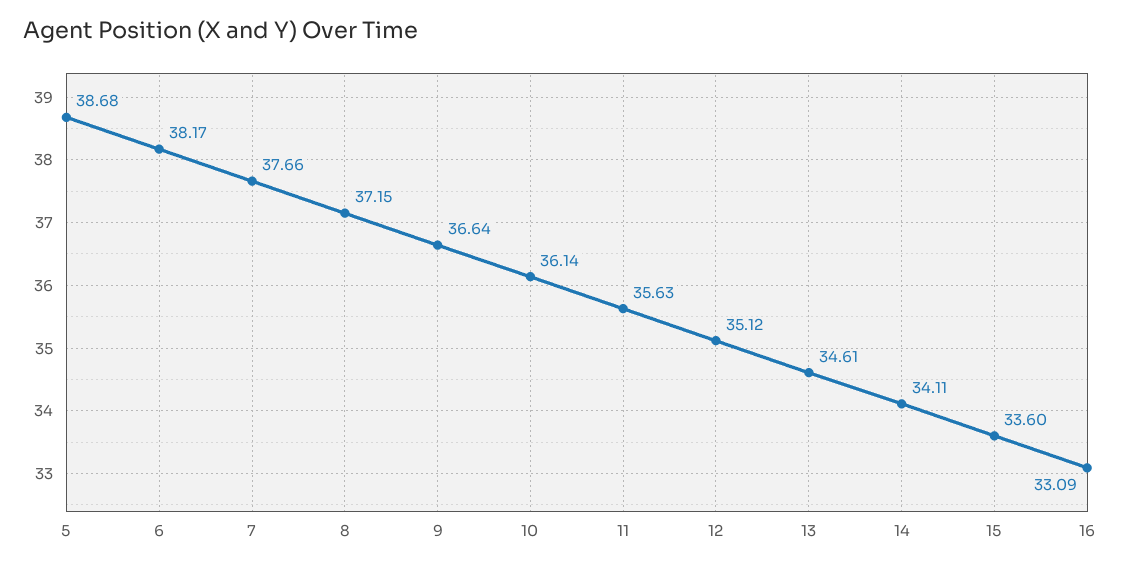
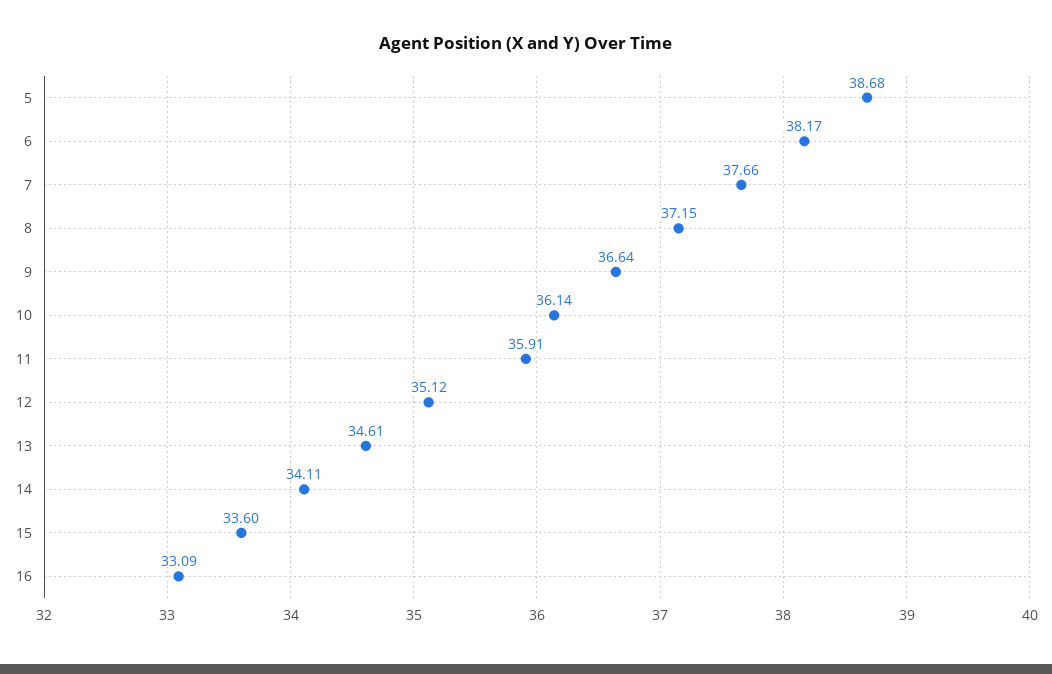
11: 35.63 -> 35.91

